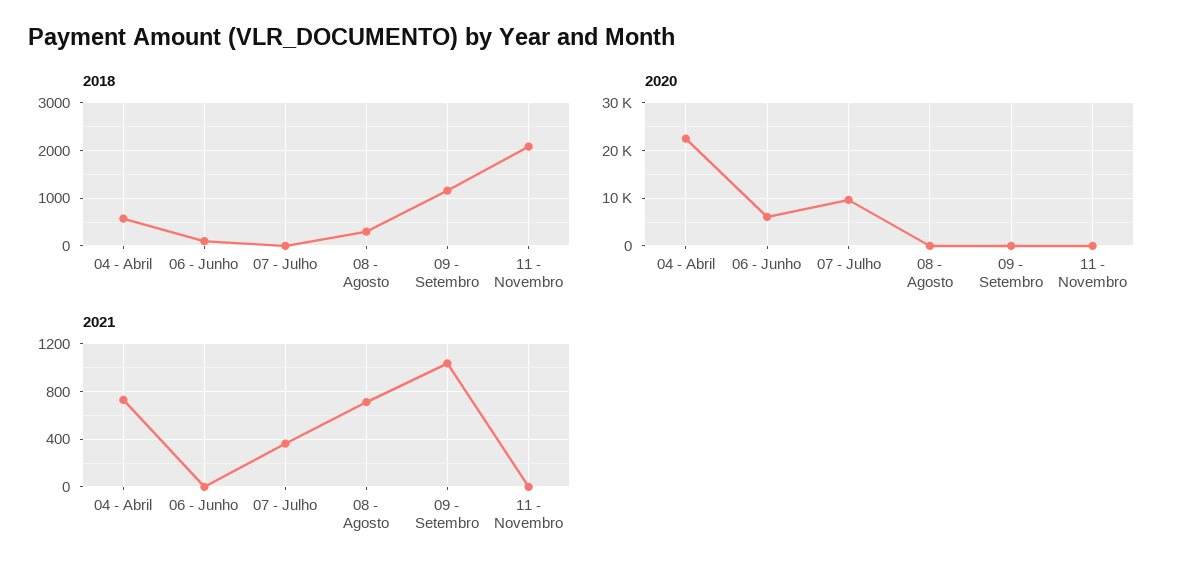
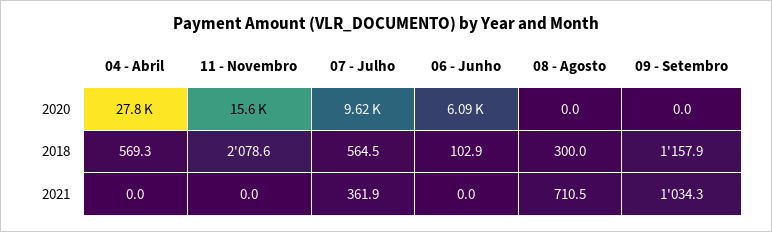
2018, 07 - Julho: 0 -> 564.5
2020, 04 - Abril: 22000 -> 27800
2020, 11 - Novembro: 0 -> 15600
2021, 04 - Abril: 700 -> 0

